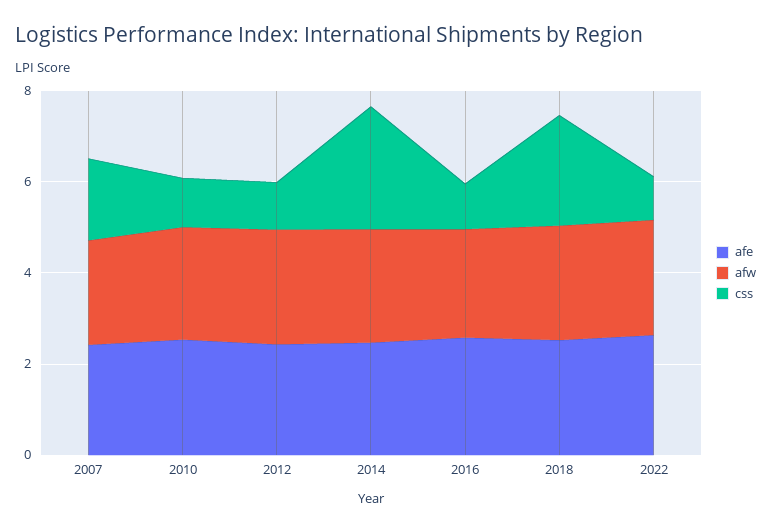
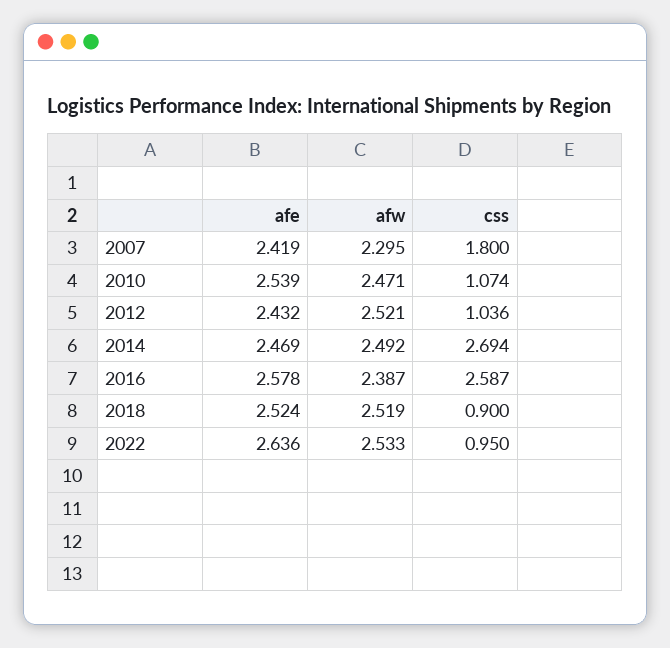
css, 2016: 1 -> 2.587
css, 2018: 2.5 -> 0.9

